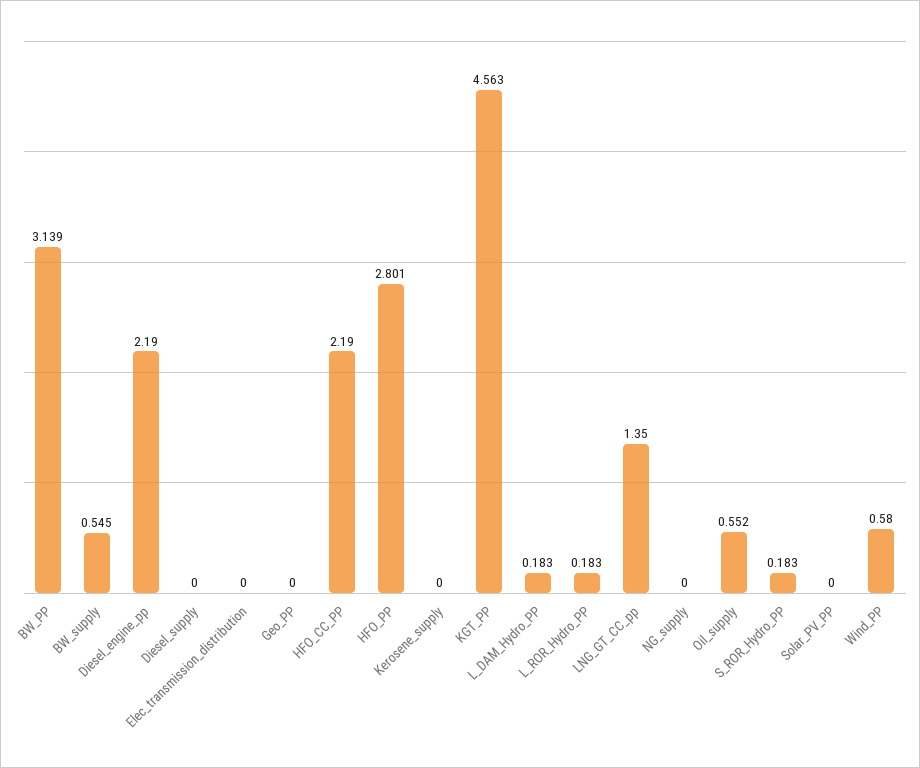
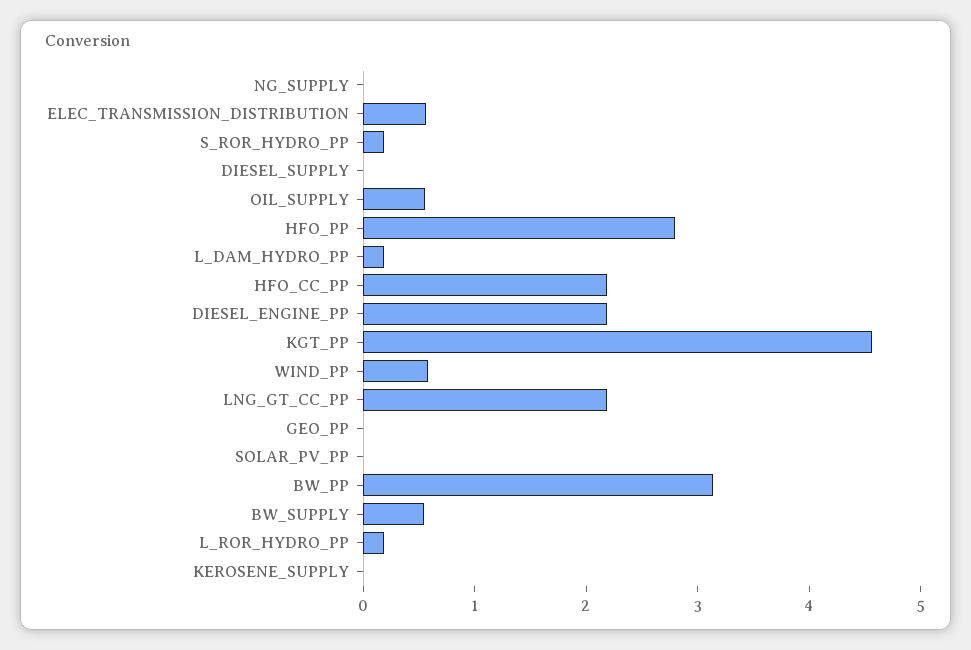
Elec_transmission_distribution: 0 -> 0.6
LNG_GT_CC_pp: 1.35 -> 2.2

